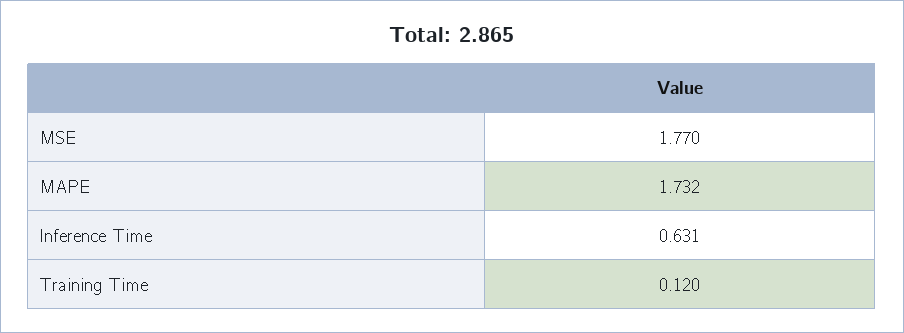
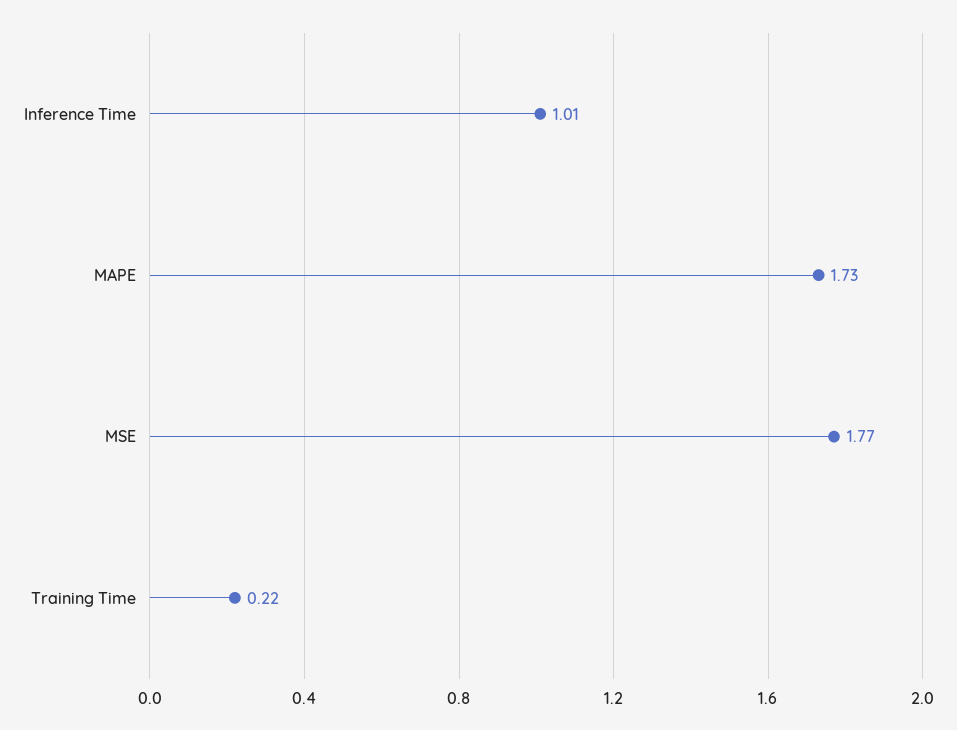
Inference Time: 0.631 -> 1.01
Training Time: 0.12 -> 0.22

